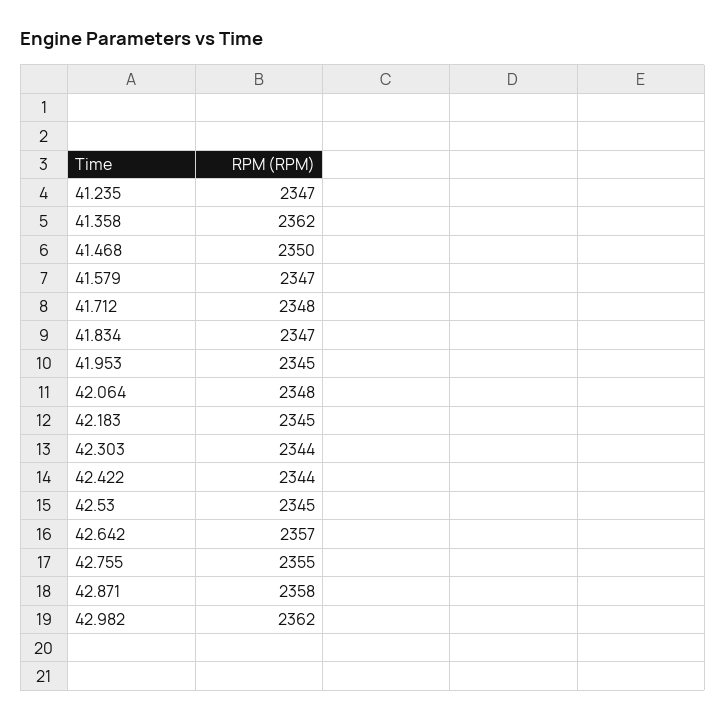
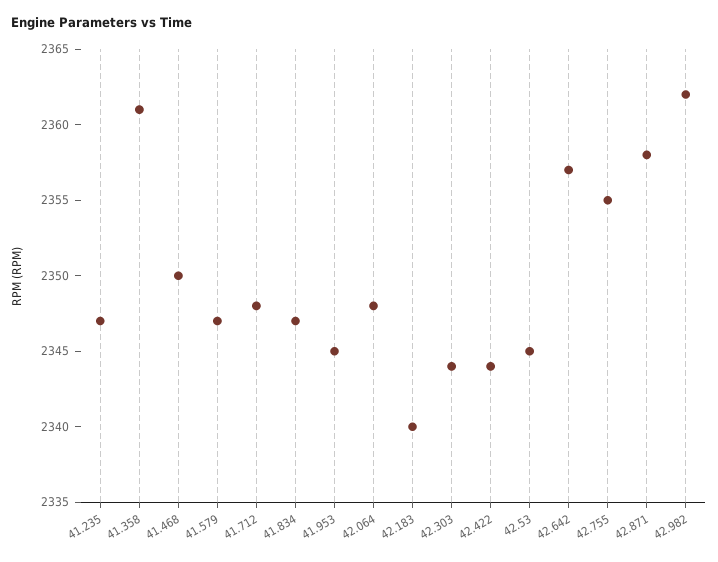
41.358: 2362 -> 2361
42.183: 2345 -> 2340

